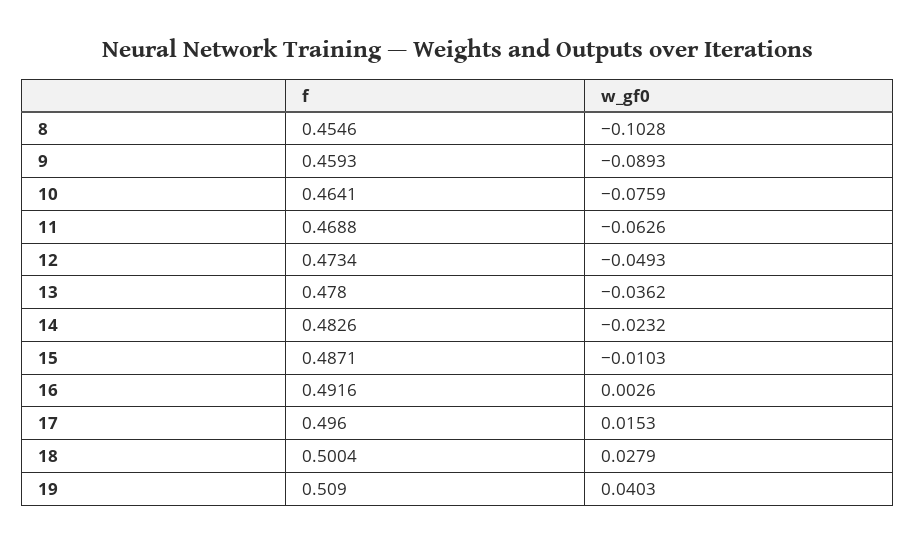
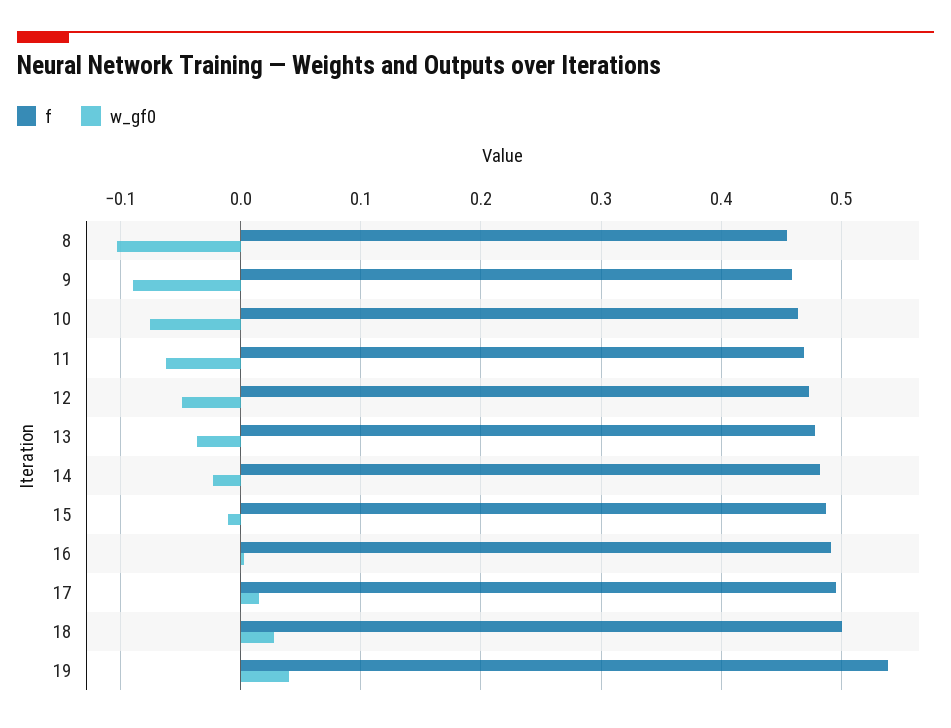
f, 19: 0.509 -> 0.54

